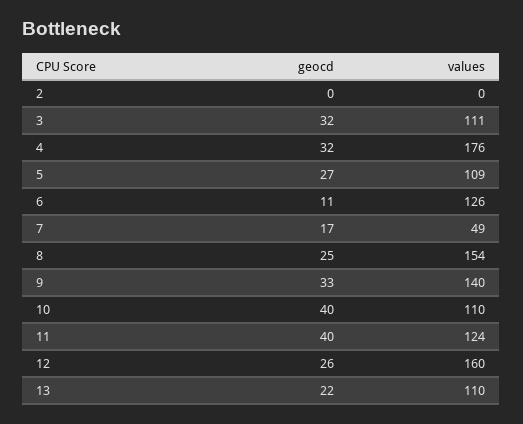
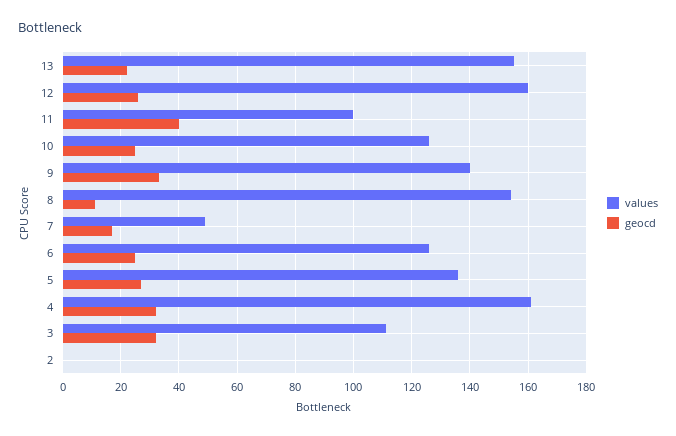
values, 4: 176 -> 160
values, 5: 109 -> 135
geocd, 6: 11 -> 25
geocd, 8: 25 -> 10
geocd, 10: 40 -> 25
values, 10: 110 -> 125
values, 11: 124 -> 100
values, 13: 110 -> 155

